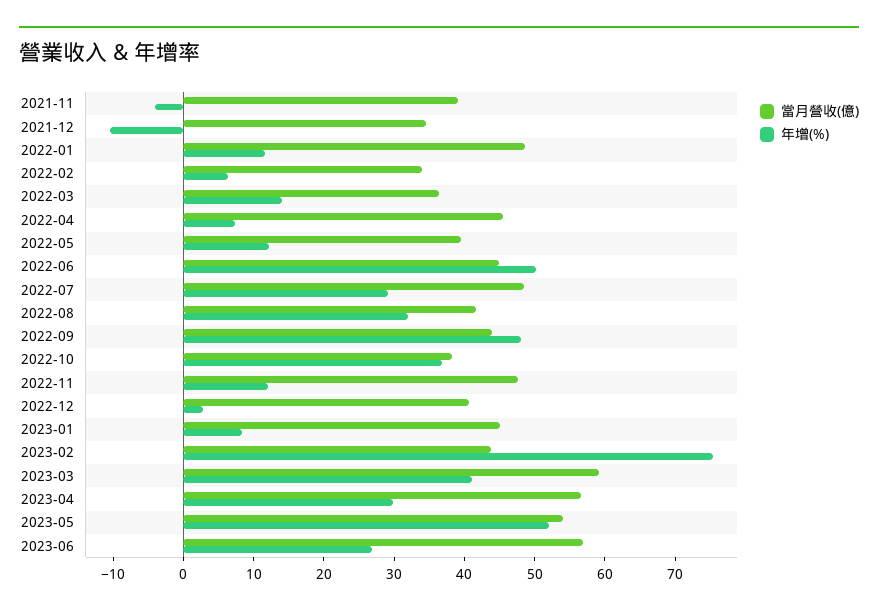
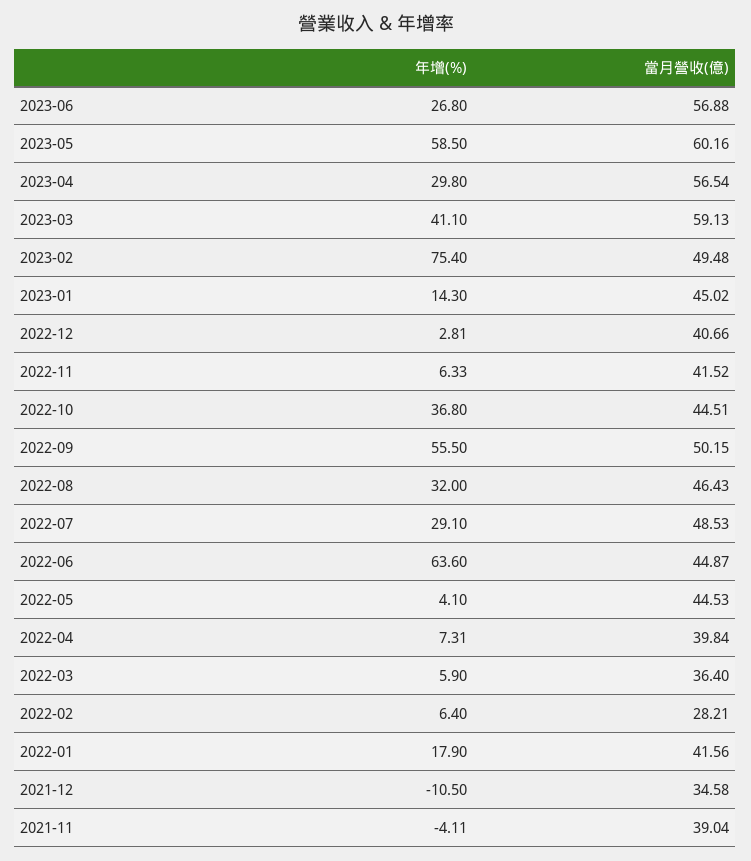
當月營收(億), 2022-01: 48 -> 41.56
年增(%), 2022-01: 12 -> 17.9
當月營收(億), 2022-02: 34 -> 28.21
年增(%), 2022-03: 14 -> 5.9
當月營收(億), 2022-04: 46 -> 39.84
當月營收(億), 2022-05: 40 -> 44.53
年增(%), 2022-05: 12 -> 4.1
年增(%), 2022-06: 50 -> 63.6
當月營收(億), 2022-08: 42 -> 46.43
當月營收(億), 2022-09: 44 -> 50.15
年增(%), 2022-09: 48 -> 55.5
當月營收(億), 2022-10: 38 -> 44.51
當月營收(億), 2022-11: 48 -> 41.52
年增(%), 2022-11: 12 -> 6.33
年增(%), 2023-01: 8 -> 14.3
當月營收(億), 2023-02: 44 -> 49.48
當月營收(億), 2023-05: 54 -> 60.16
年增(%), 2023-05: 52 -> 58.5

